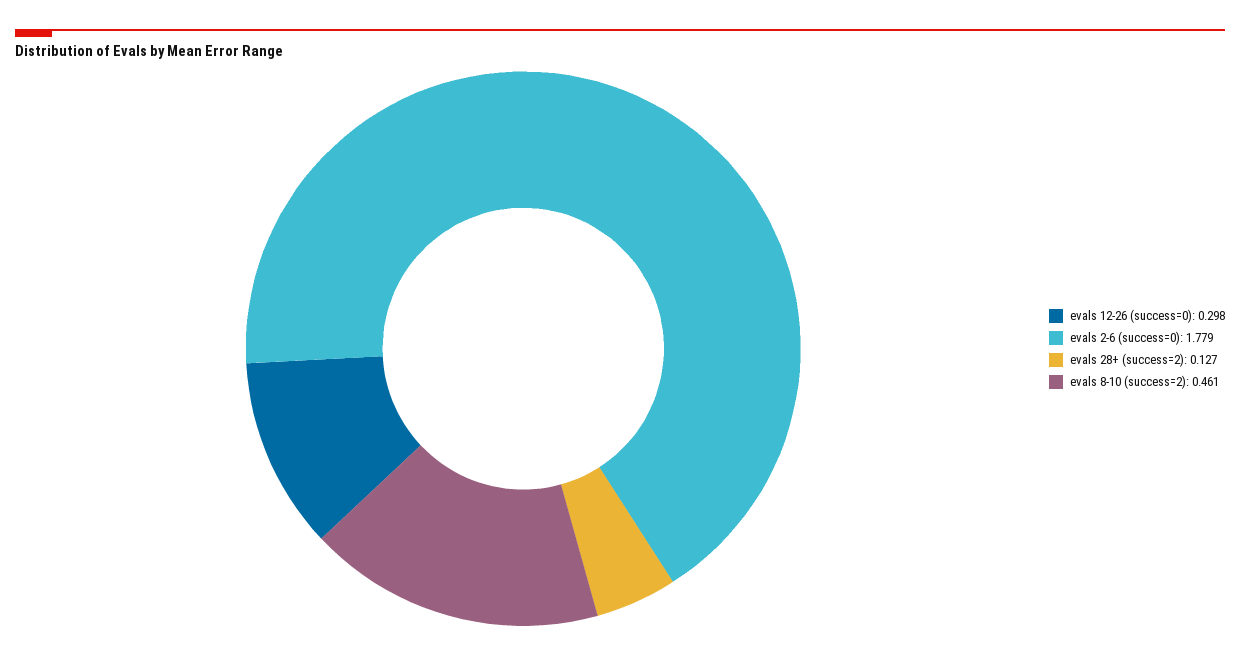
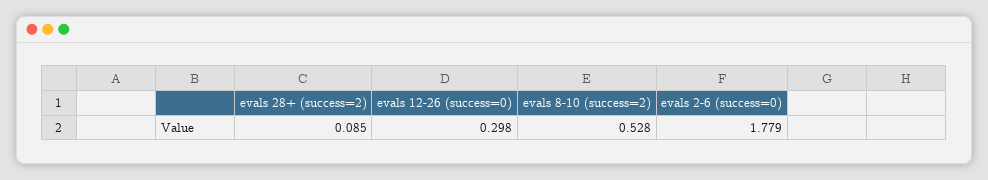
evals 28+ (success=2): 0.127 -> 0.085
evals 8-10 (success=2): 0.461 -> 0.528

